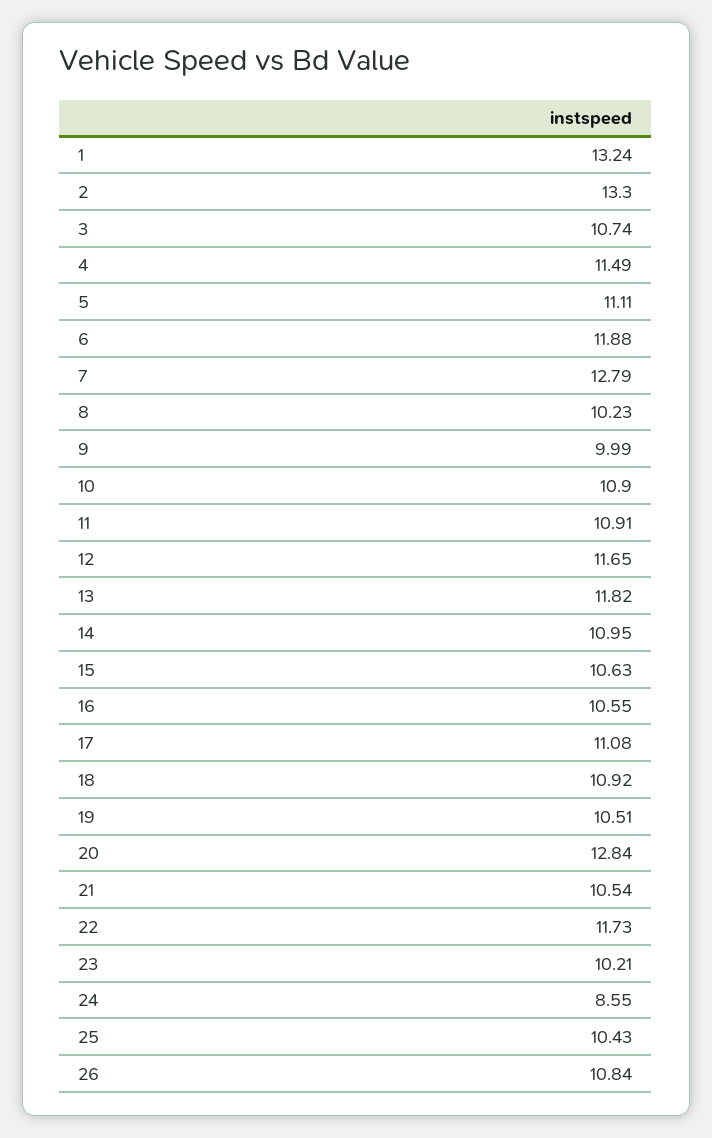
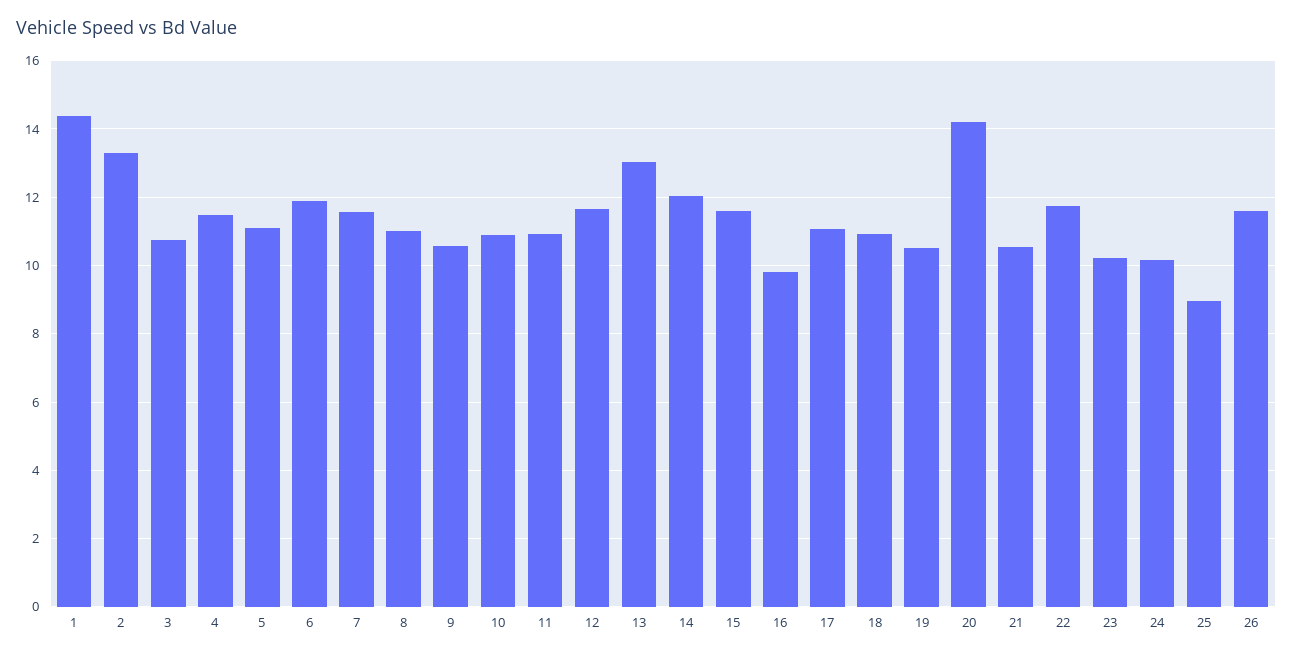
1: 13.24 -> 14.4
7: 12.79 -> 11.6
8: 10.23 -> 11
9: 9.99 -> 10.6
13: 11.82 -> 13
14: 10.95 -> 12
15: 10.63 -> 11.6
16: 10.55 -> 9.8
20: 12.84 -> 14.2
24: 8.55 -> 10.2
25: 10.43 -> 9
26: 10.84 -> 11.6

